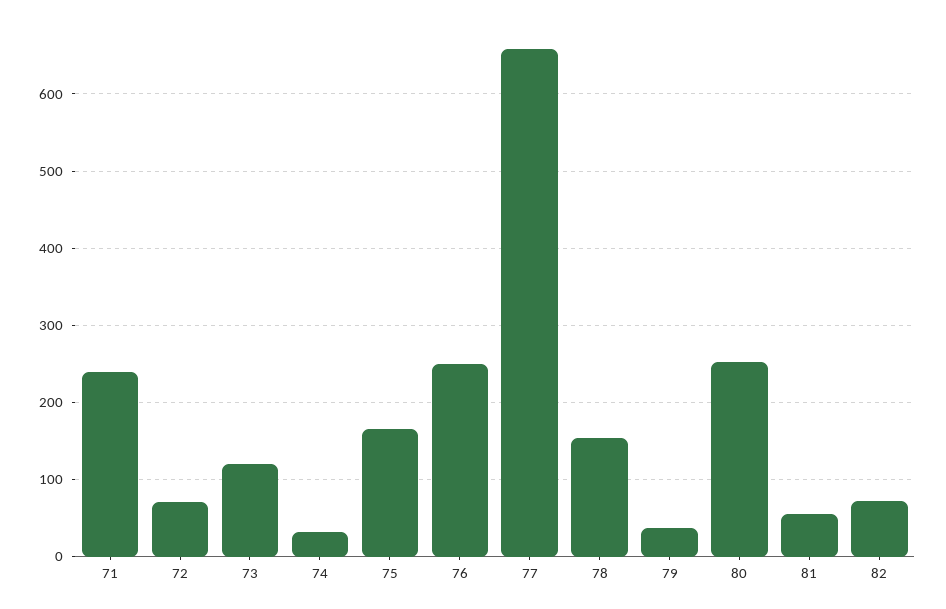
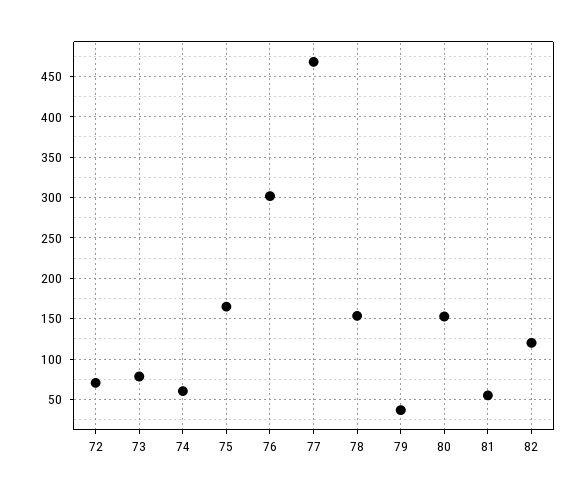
71: 240 -> none
73: 120 -> 80
74: 30 -> 60
76: 250 -> 300
77: 660 -> 470
80: 250 -> 150
82: 70 -> 120

